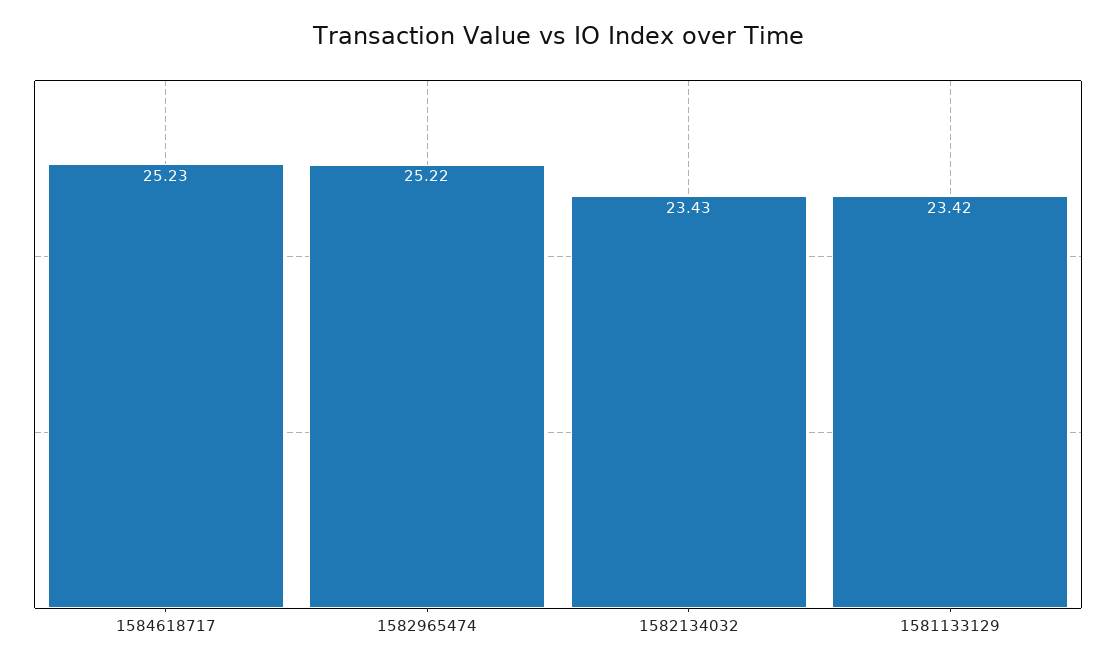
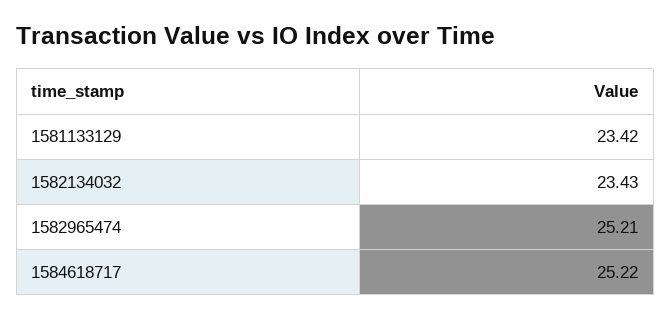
1584618717: 25.23 -> 25.22
1582965474: 25.22 -> 25.21

